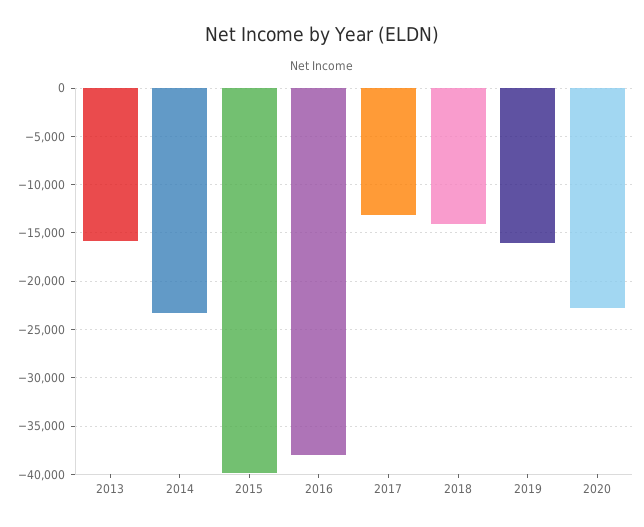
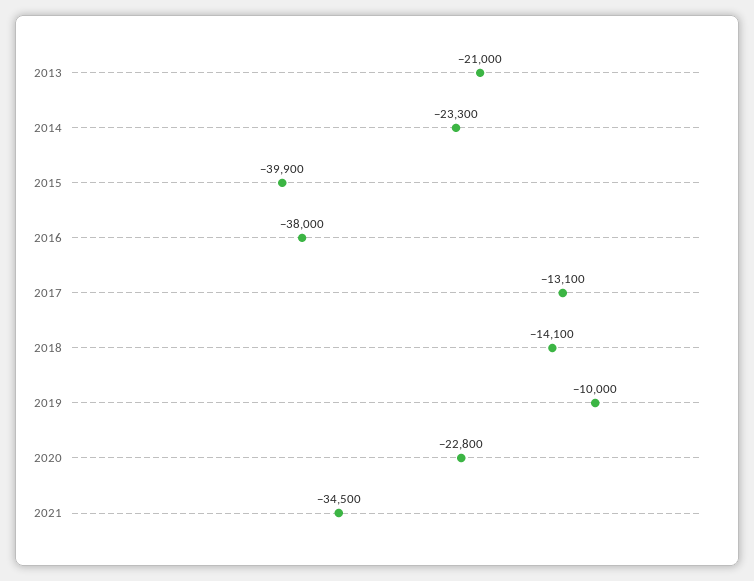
2013: -16000 -> -21000
2019: -16000 -> -10000
2021: none -> -34500

